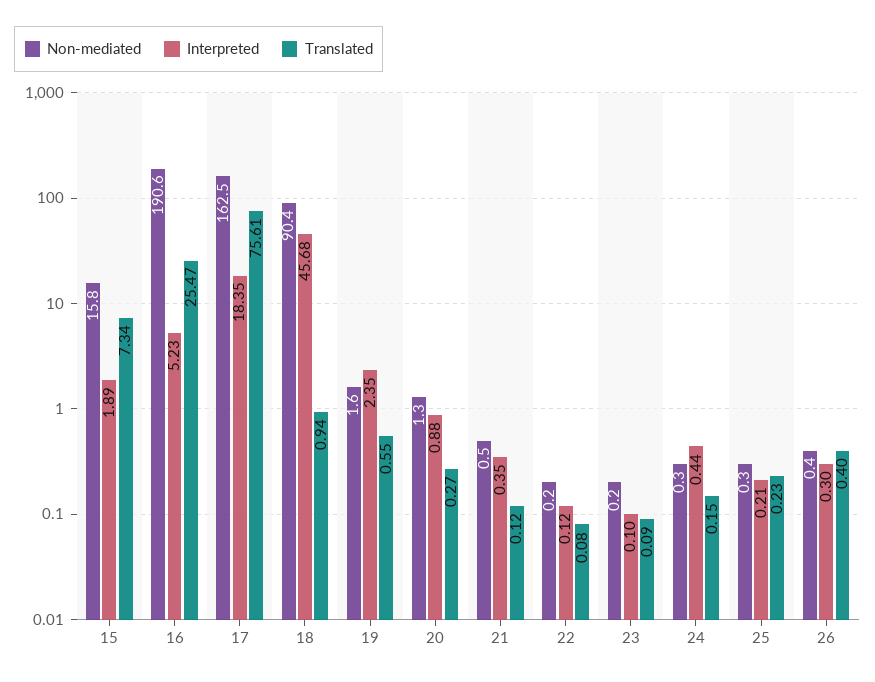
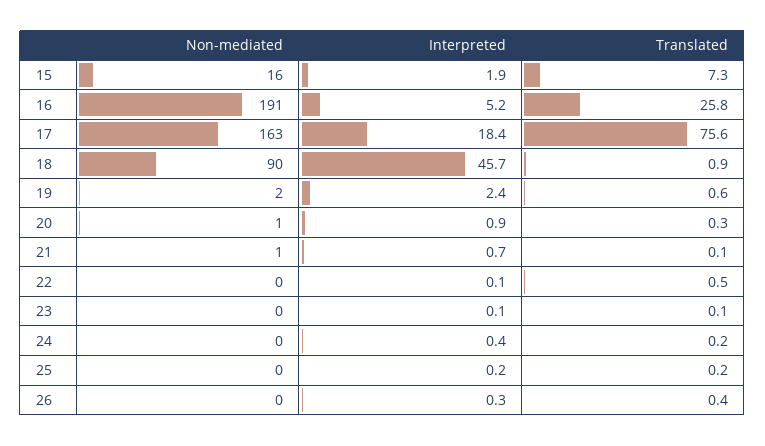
Translated, 16: 25.47 -> 25.8
Interpreted, 21: 0.35 -> 0.7
Translated, 22: 0.08 -> 0.5

